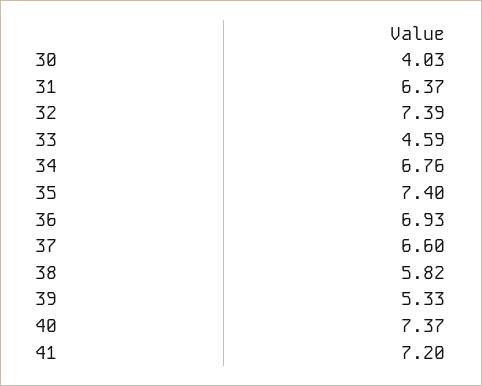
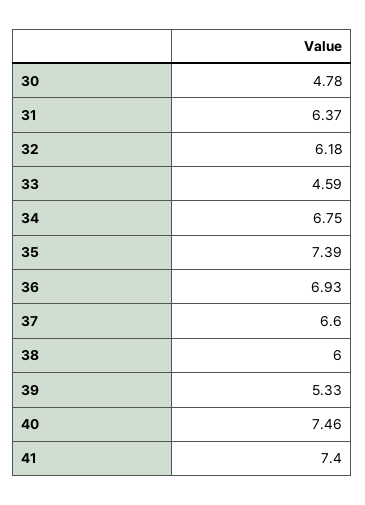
30: 4.03 -> 4.78
32: 7.39 -> 6.18
34: 6.76 -> 6.75
35: 7.4 -> 7.39
38: 5.82 -> 6
40: 7.37 -> 7.46
41: 7.2 -> 7.4

